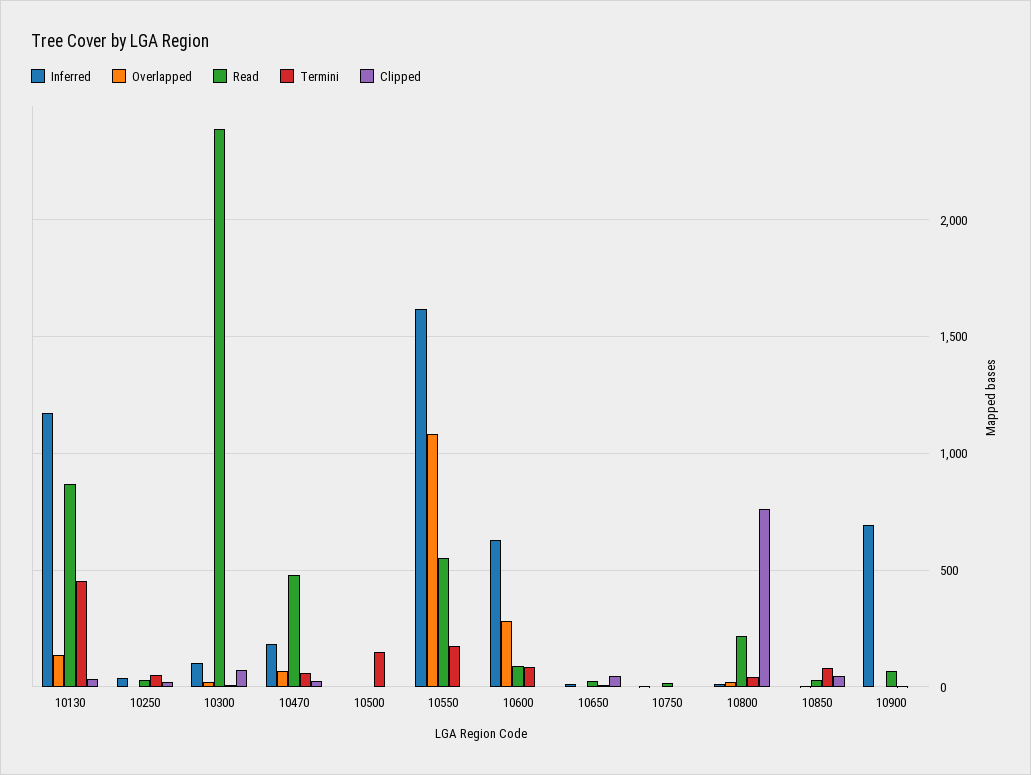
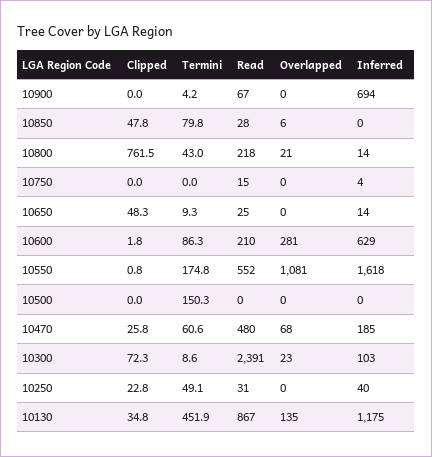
Read, 10600: 100 -> 210

